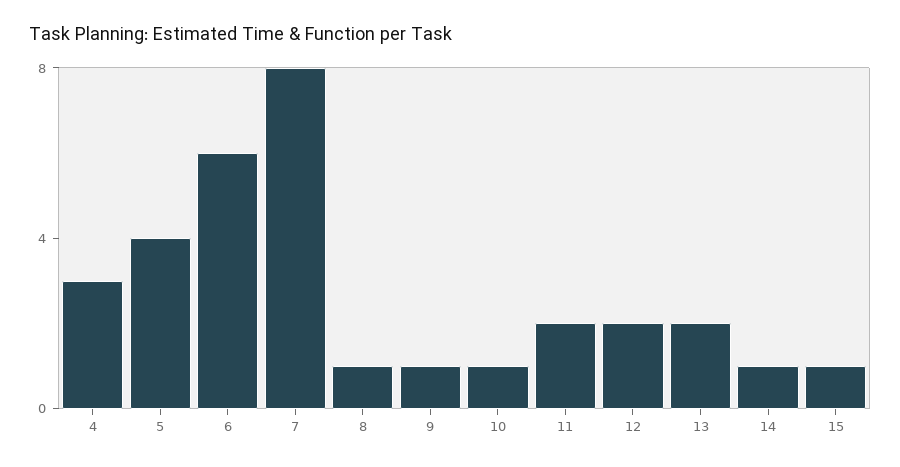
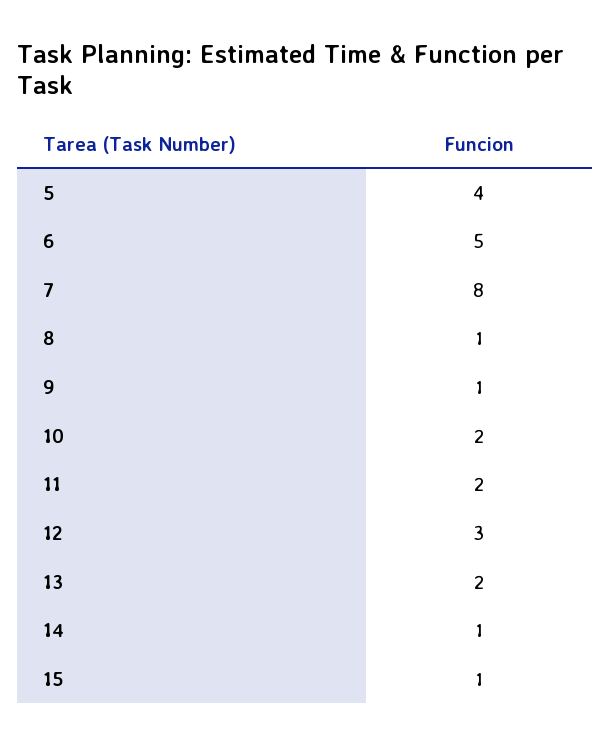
4: 3 -> none
6: 6 -> 5
10: 1 -> 2
12: 2 -> 3

